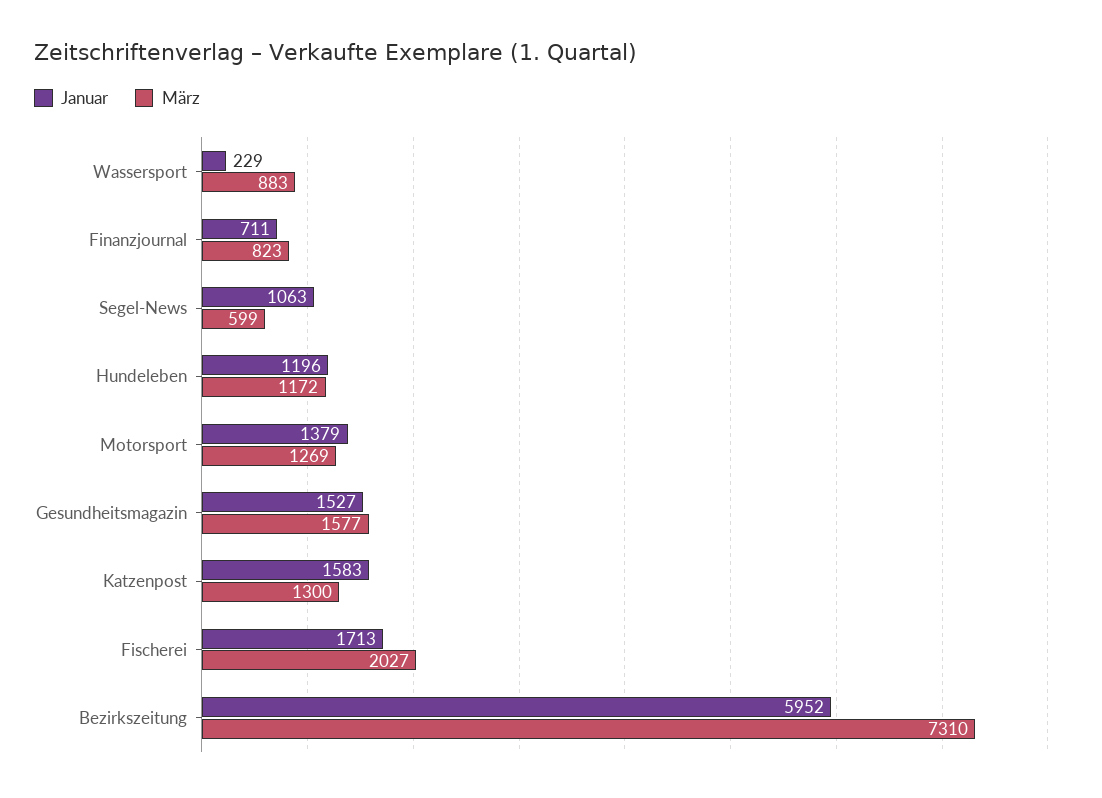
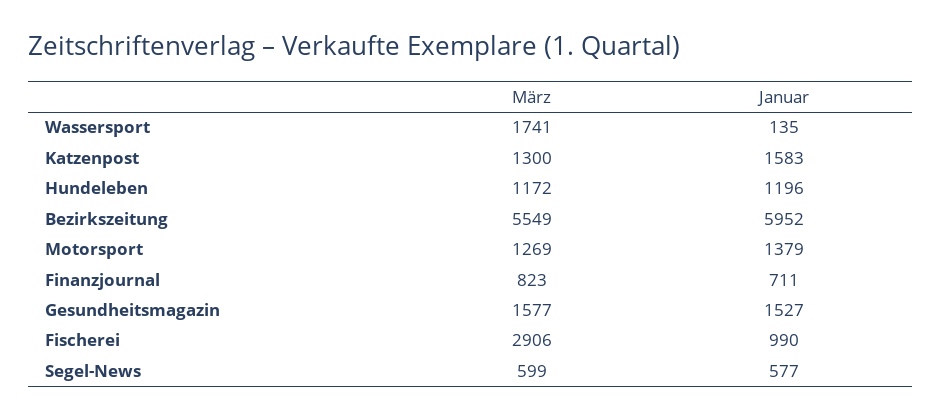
Januar, Wassersport: 229 -> 135
März, Wassersport: 883 -> 1741
Januar, Segel-News: 1063 -> 577
Januar, Fischerei: 1713 -> 990
März, Fischerei: 2027 -> 2906
März, Bezirkszeitung: 7310 -> 5549

